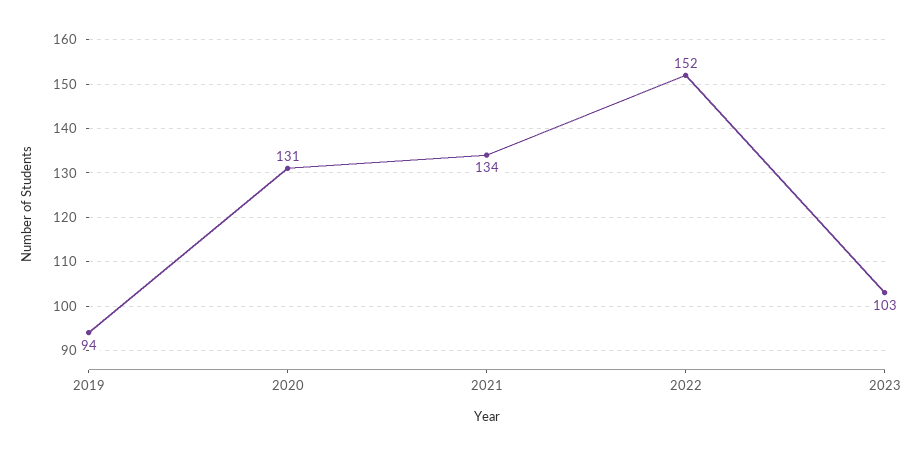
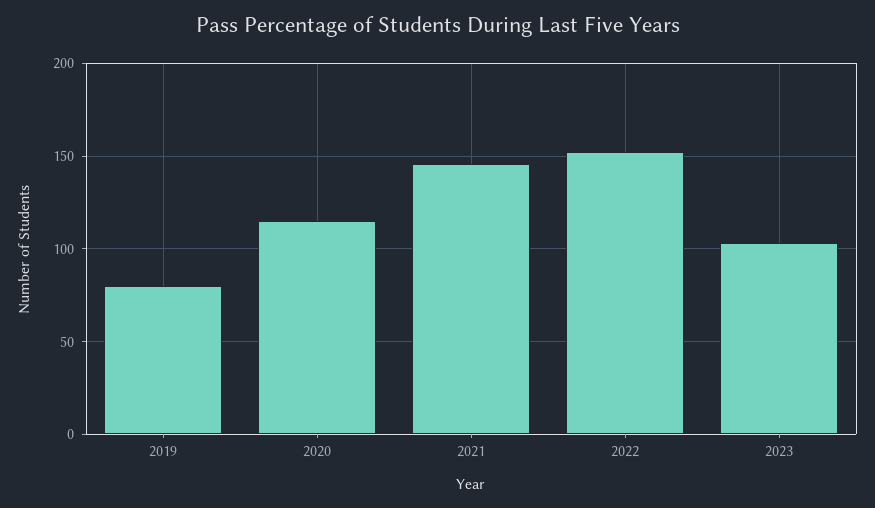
2019: 94 -> 80
2020: 131 -> 115
2021: 134 -> 145

